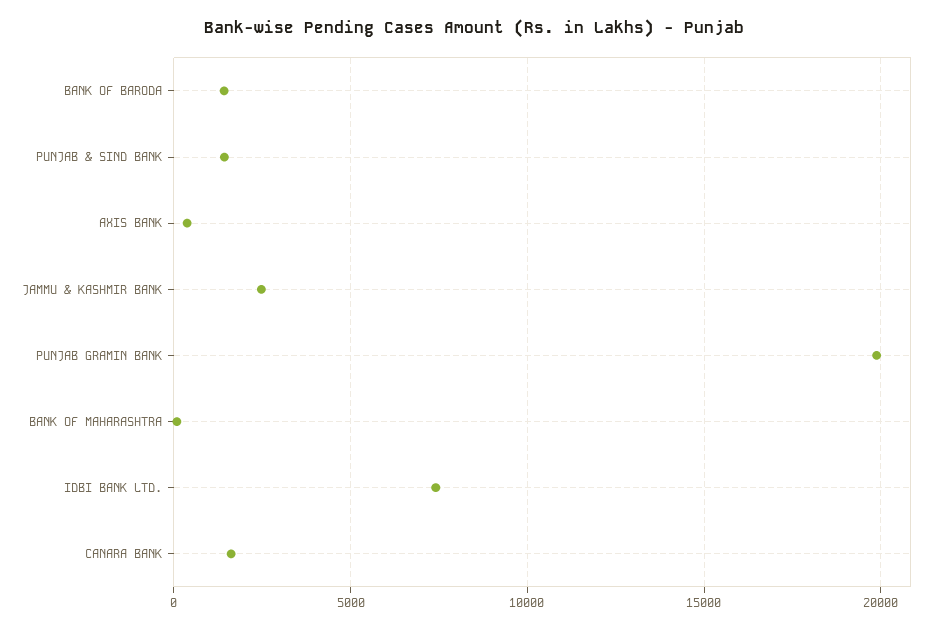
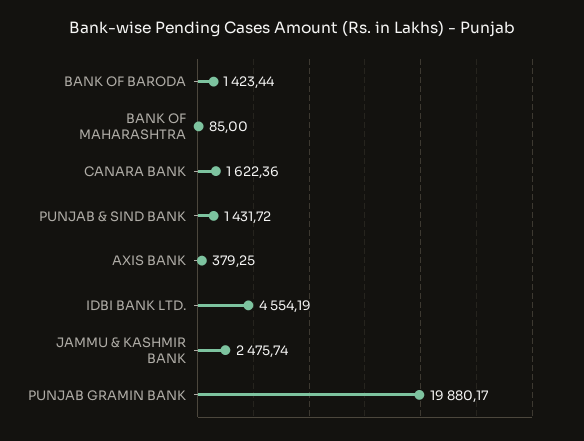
IDBI BANK LTD.: 7500 -> 4554.19

